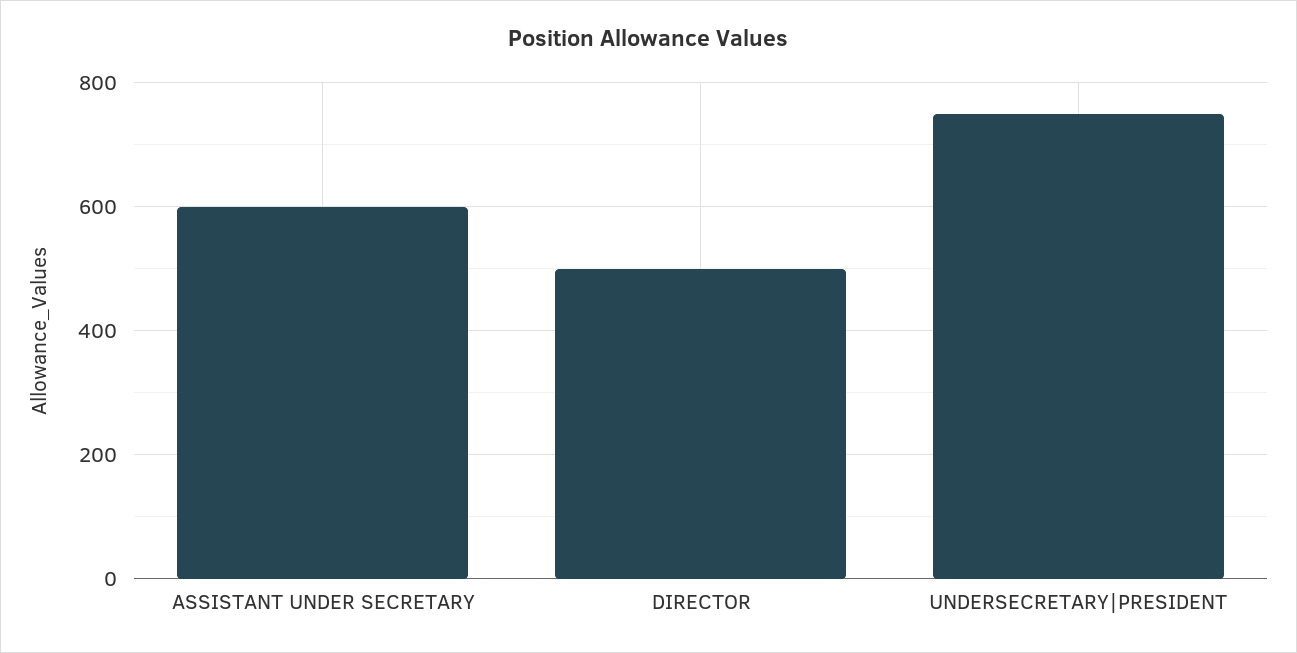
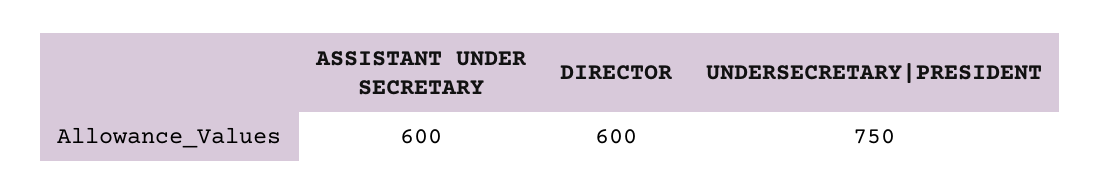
DIRECTOR: 500 -> 600

